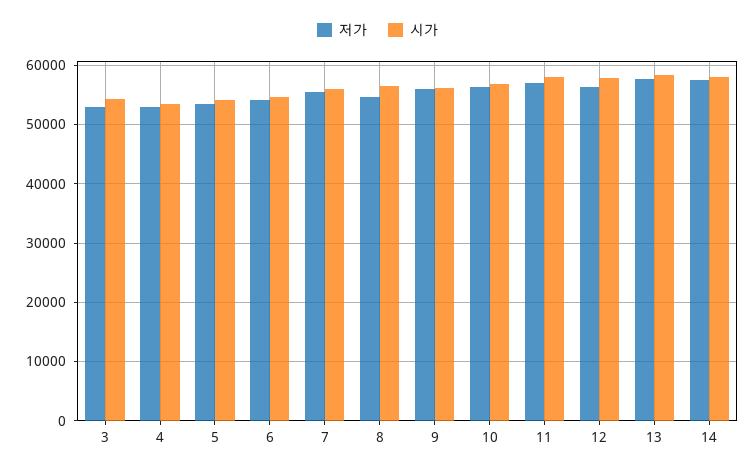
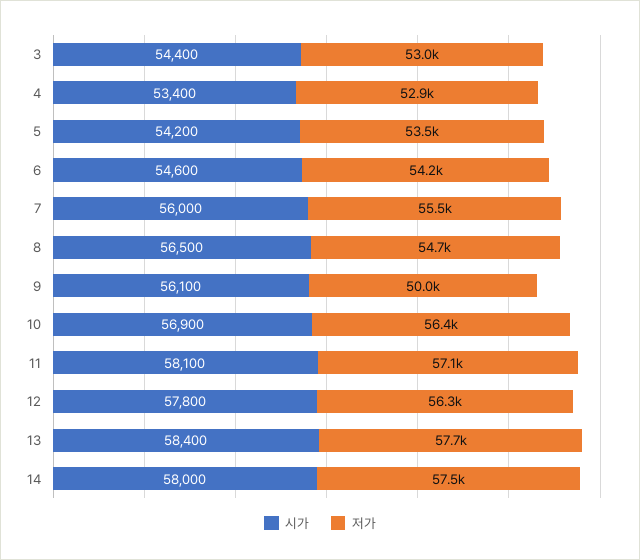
저가, 9: 56000 -> 50000

